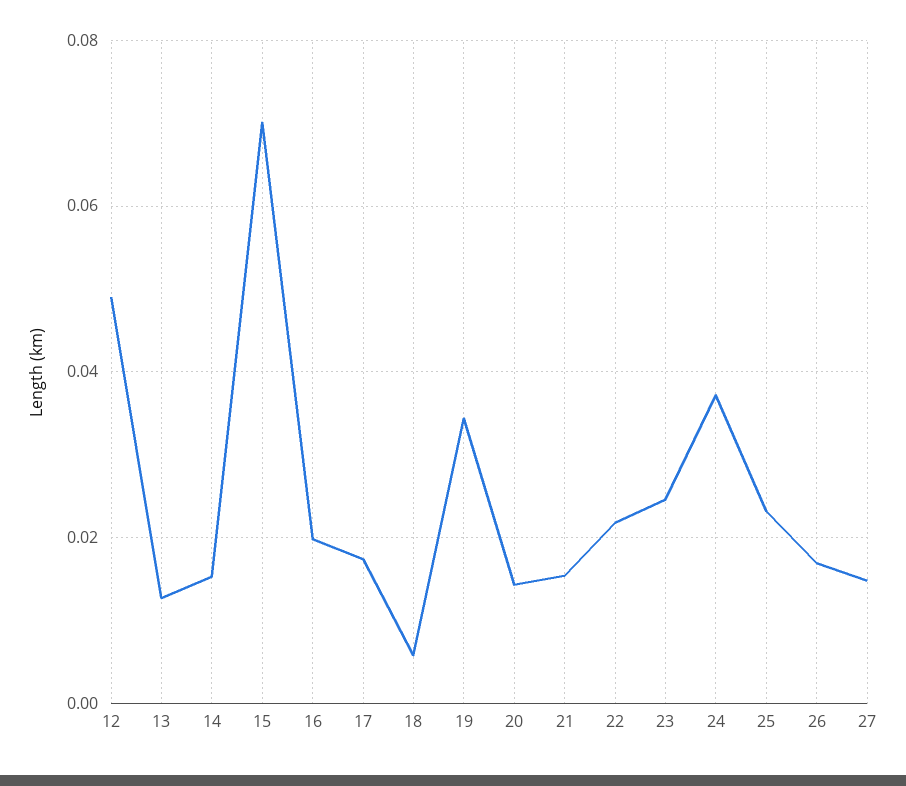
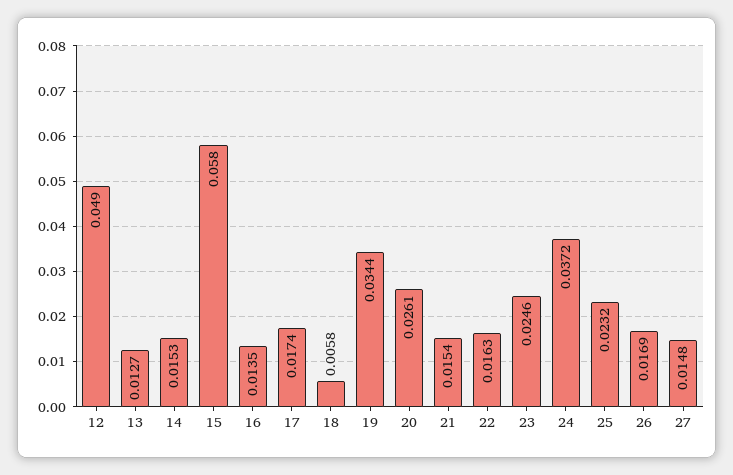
15: 0.07 -> 0.058
16: 0.02 -> 0.0135
20: 0.014 -> 0.0261
22: 0.022 -> 0.0163

